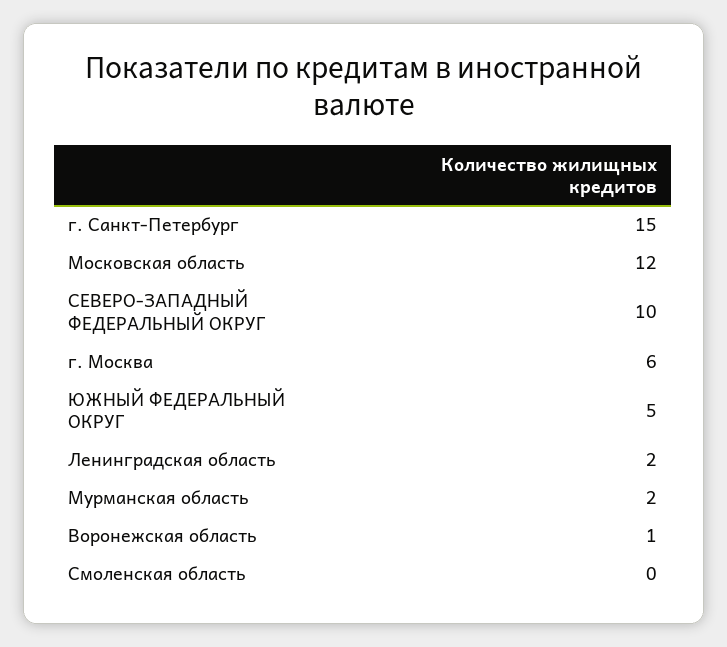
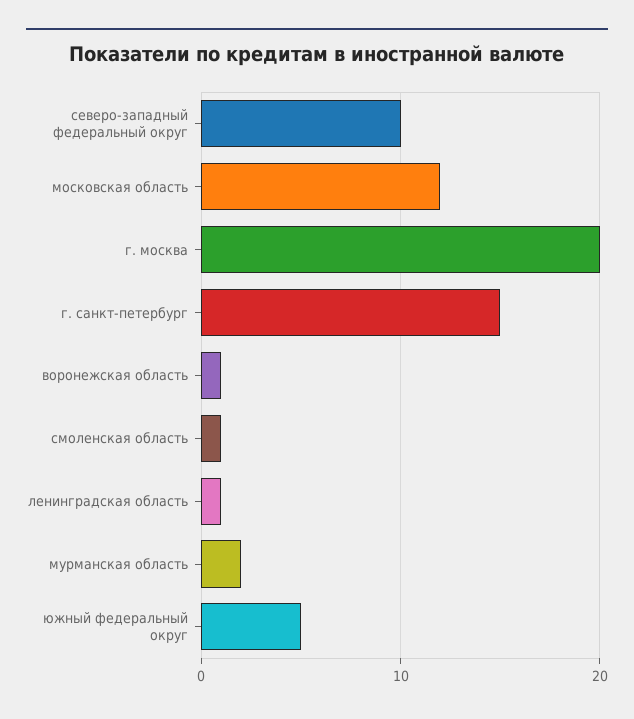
г. Москва: 6 -> 20
Ленинградская область: 2 -> 1
Смоленская область: 0 -> 1

